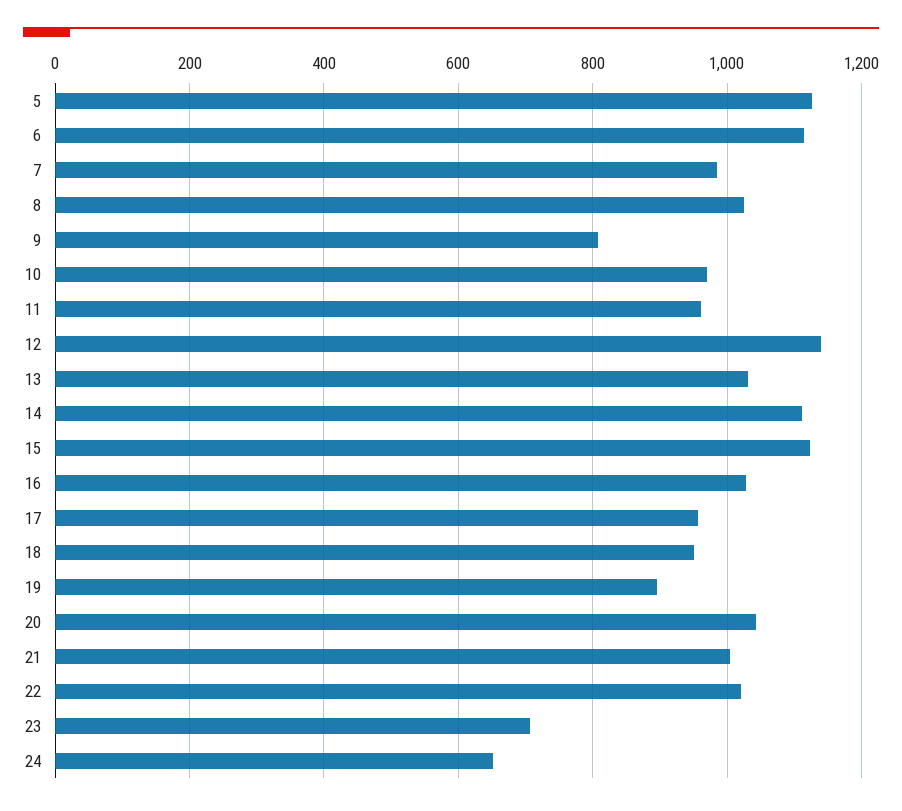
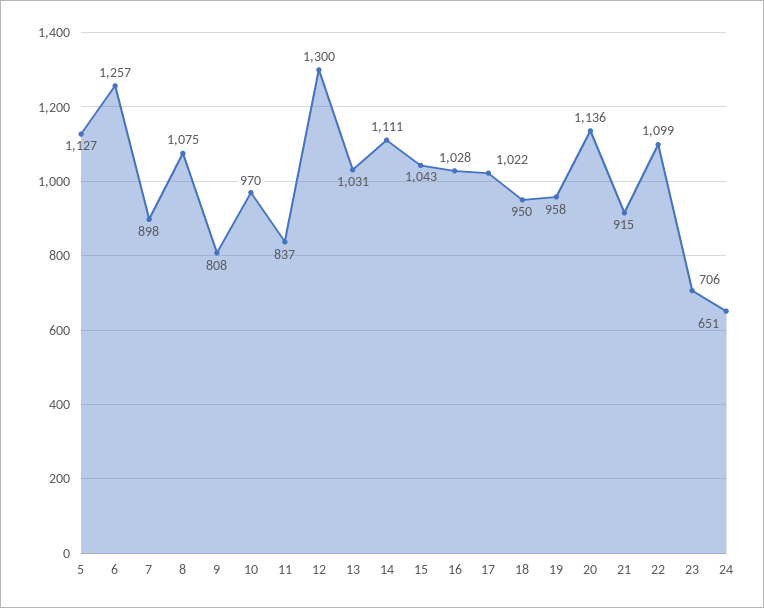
6: 1120 -> 1257
7: 980 -> 898
8: 1020 -> 1075
11: 960 -> 837
12: 1140 -> 1300
15: 1120 -> 1043
17: 960 -> 1022
19: 900 -> 958
20: 1040 -> 1136
21: 1000 -> 915
22: 1020 -> 1099

